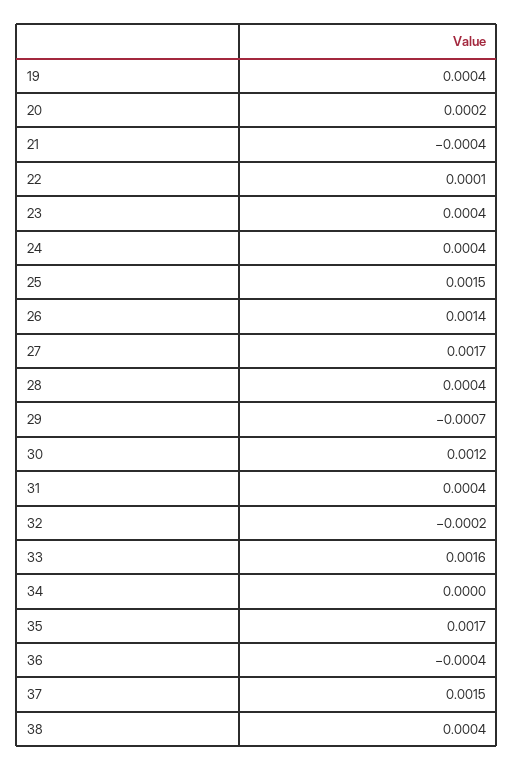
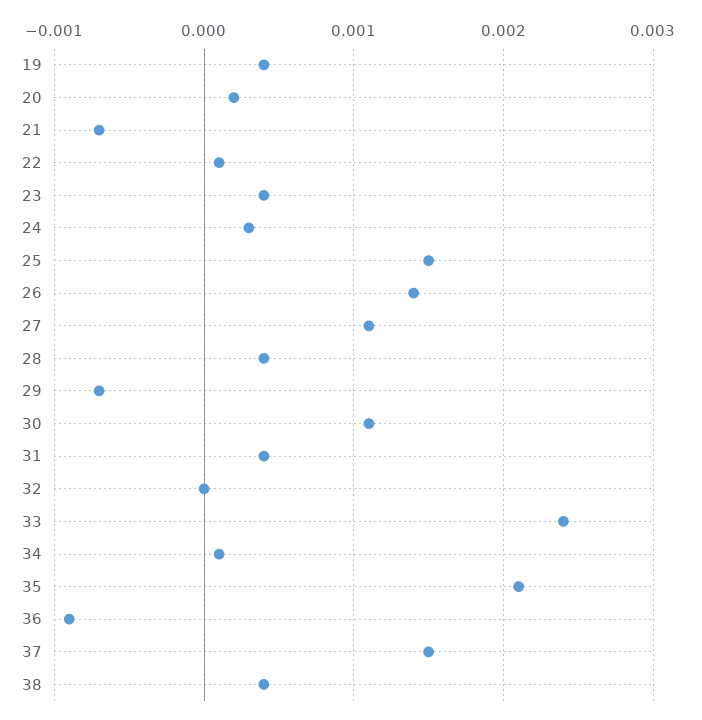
21: -0.0004 -> -0.0007
24: 0.0004 -> 0.0003
27: 0.0017 -> 0.0011
30: 0.0012 -> 0.0011
32: -0.0002 -> 0
33: 0.0016 -> 0.0024
34: 0 -> 0.0001
35: 0.0017 -> 0.0021
36: -0.0004 -> -0.0009

